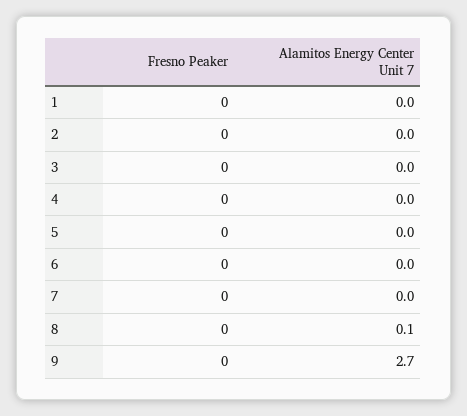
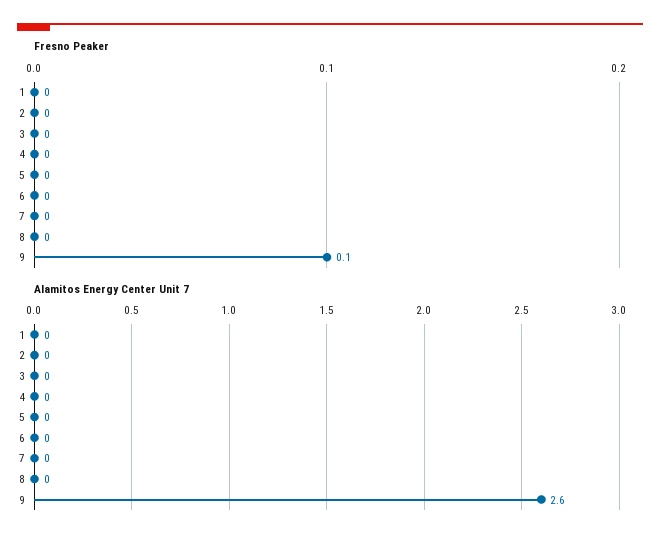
Alamitos Energy Center Unit 7, 8: 0.1 -> 0
Fresno Peaker, 9: 0 -> 0.1
Alamitos Energy Center Unit 7, 9: 2.7 -> 2.6

